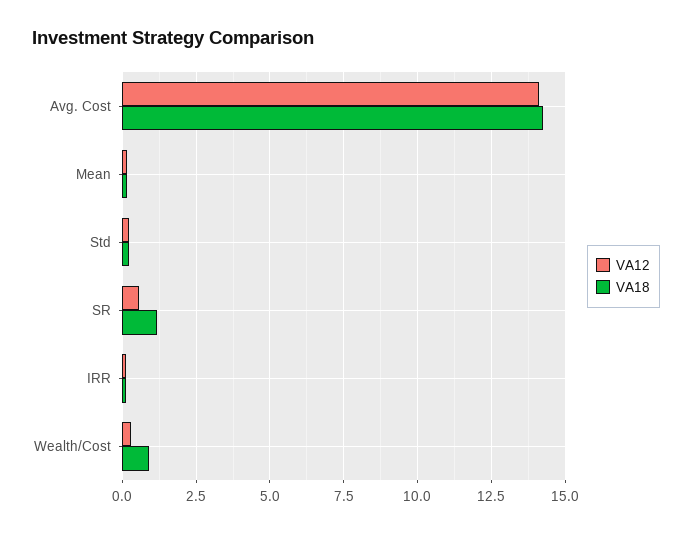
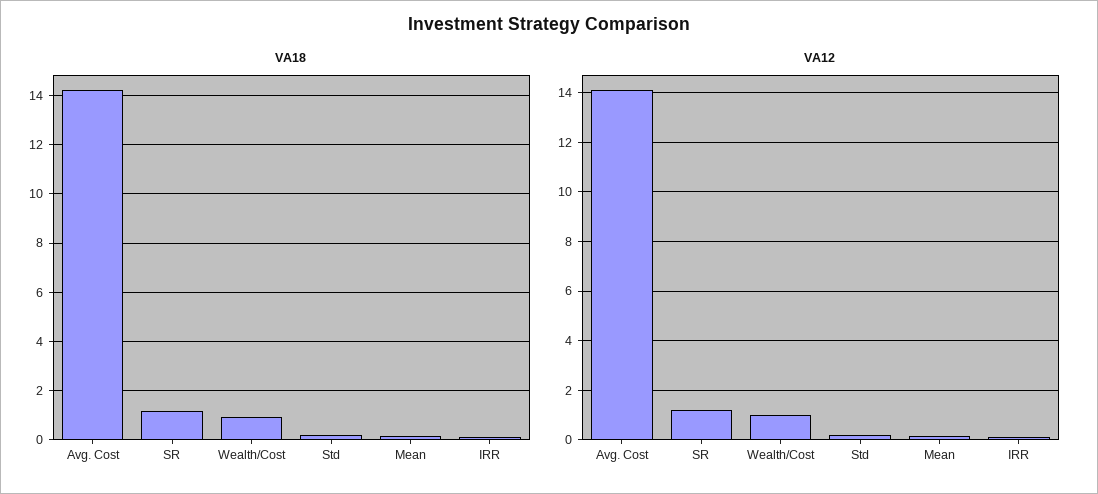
VA12, SR: 0.5 -> 1.25
VA12, Wealth/Cost: 0.25 -> 1

